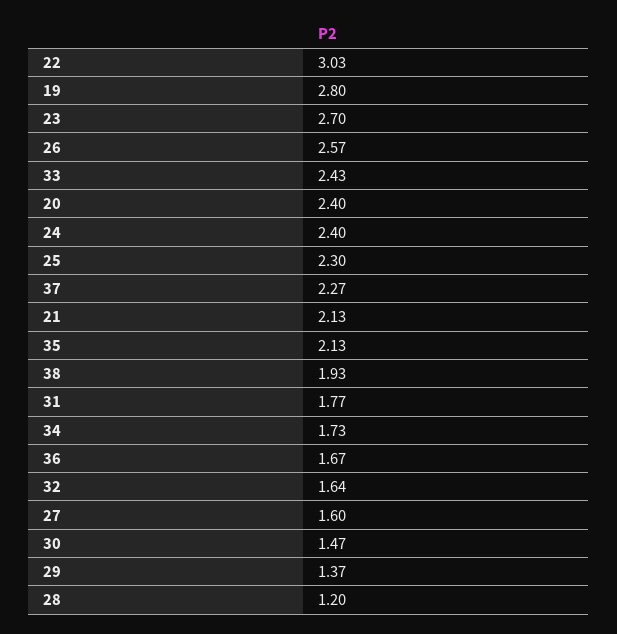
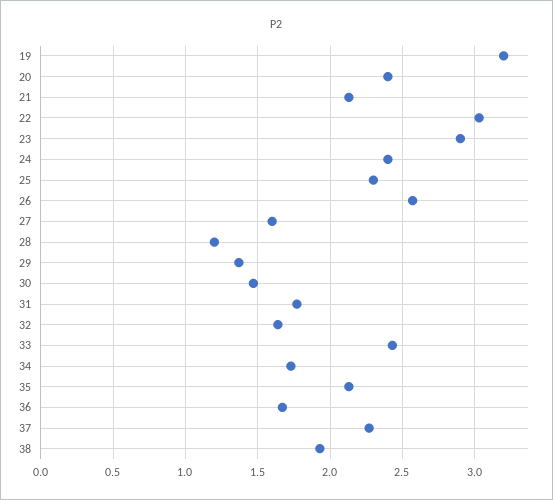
19: 2.8 -> 3.2
23: 2.7 -> 2.9

